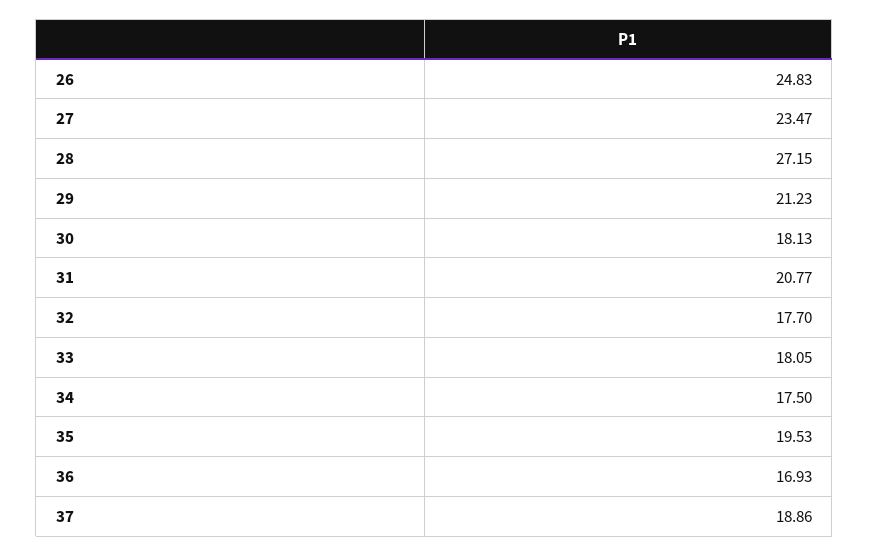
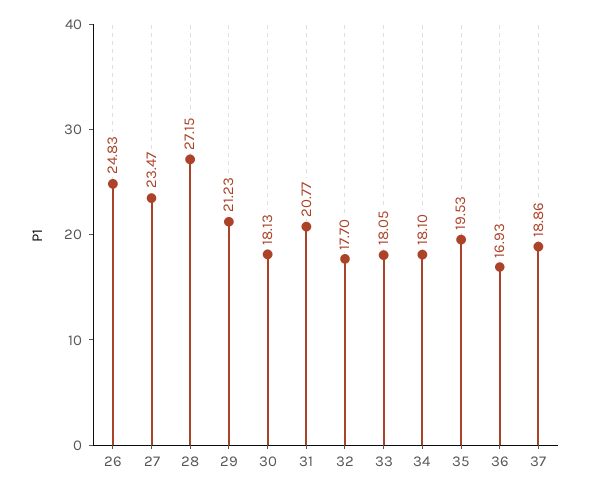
34: 17.5 -> 18.1

